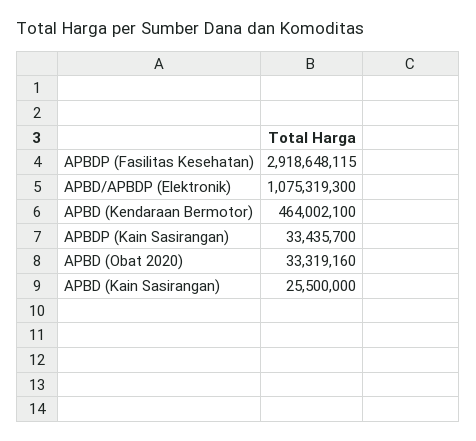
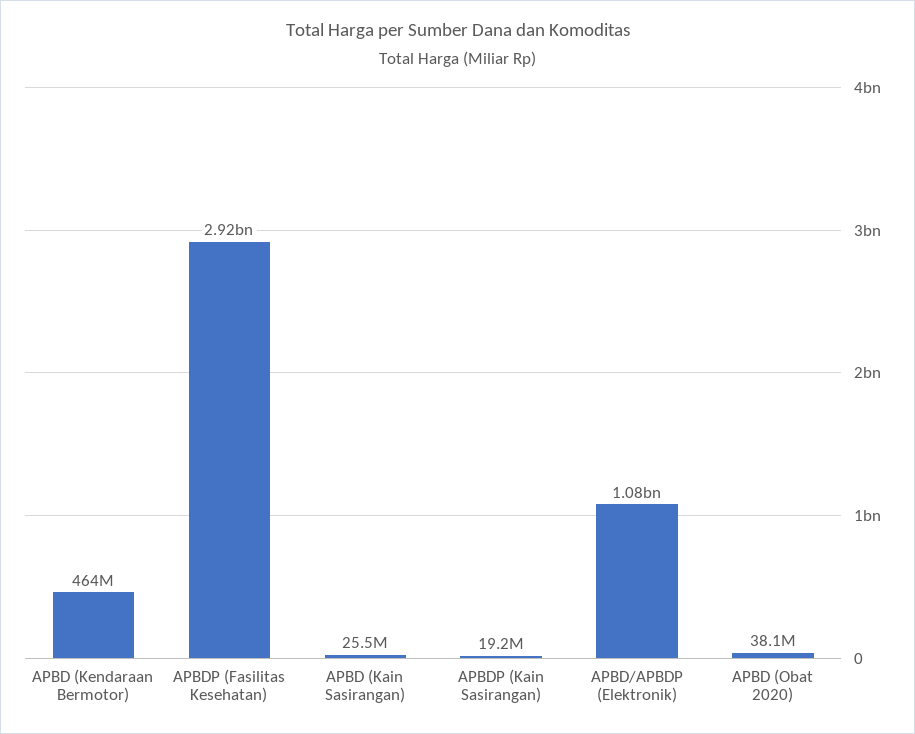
APBDP (Kain Sasirangan): 33435700 -> 19200000
APBD (Obat 2020): 33319160 -> 38100000

